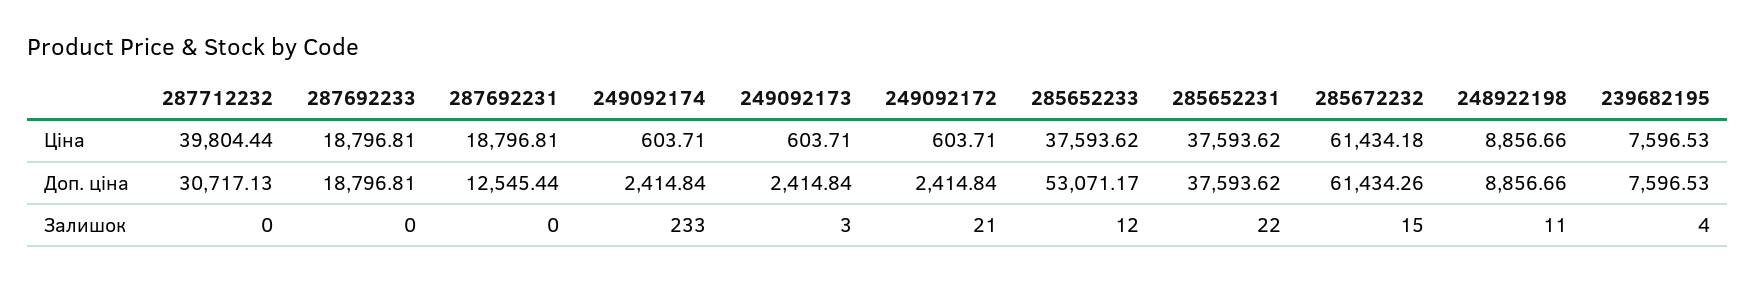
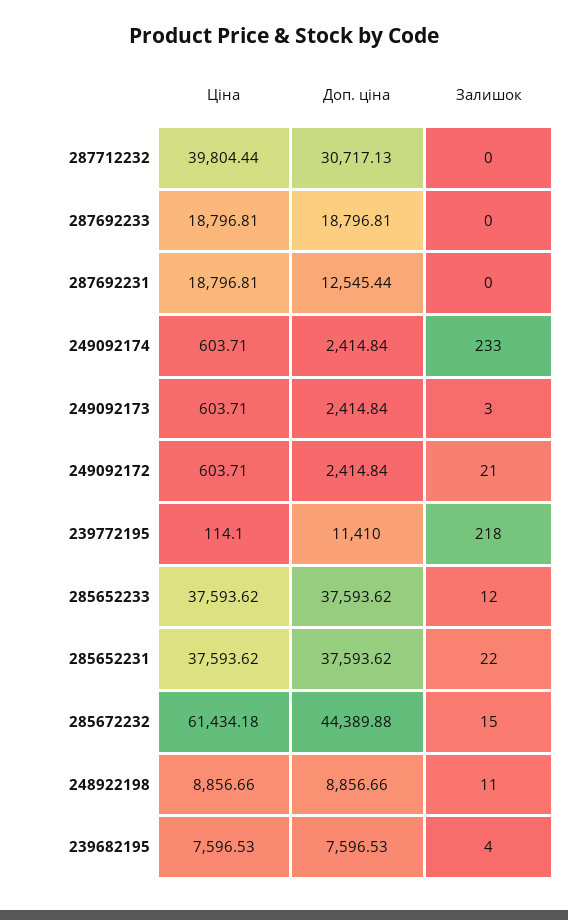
285652233, Доп. ціна: 53071.17 -> 37593.62
285672232, Доп. ціна: 61434.26 -> 44389.88
239772195, Ціна: none -> 114.1
239772195, Доп. ціна: none -> 11410
239772195, Залишок: none -> 218

